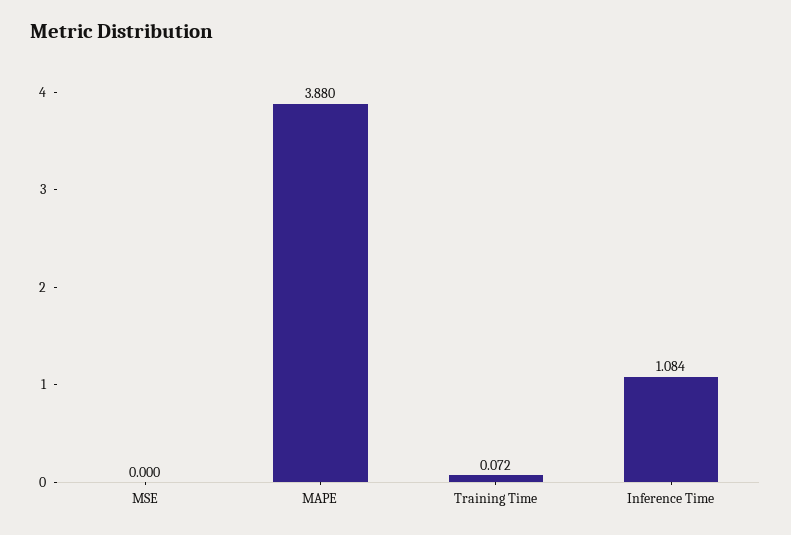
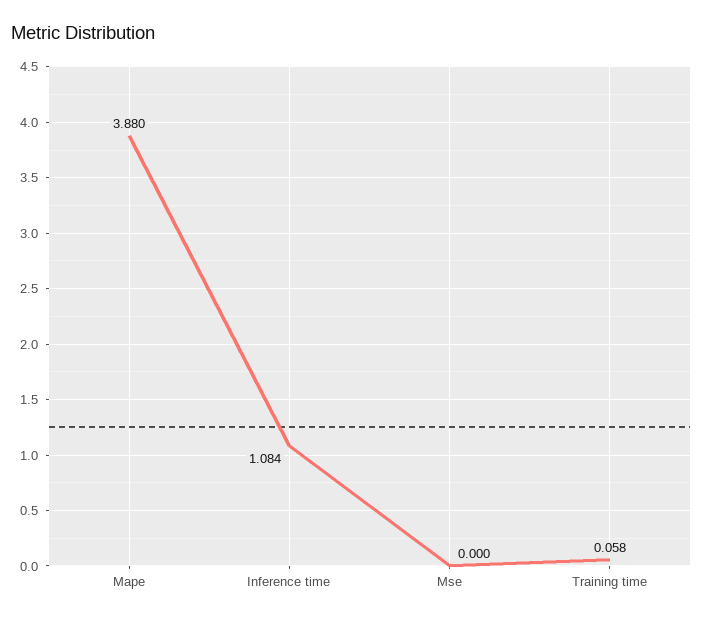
Training Time: 0.072 -> 0.058

